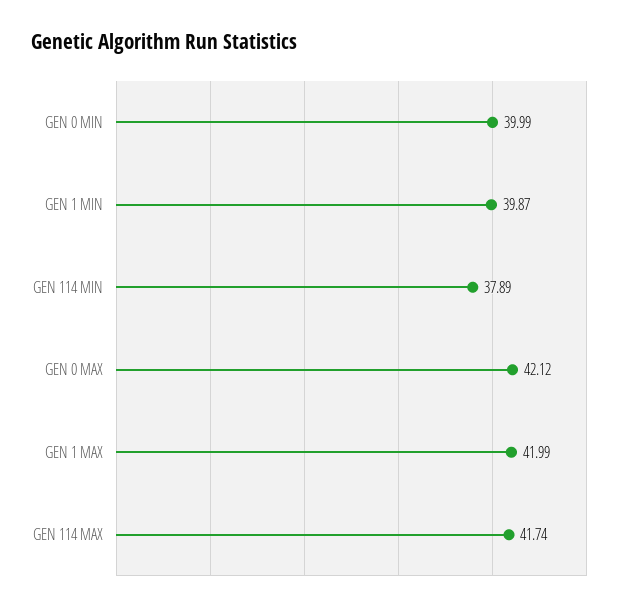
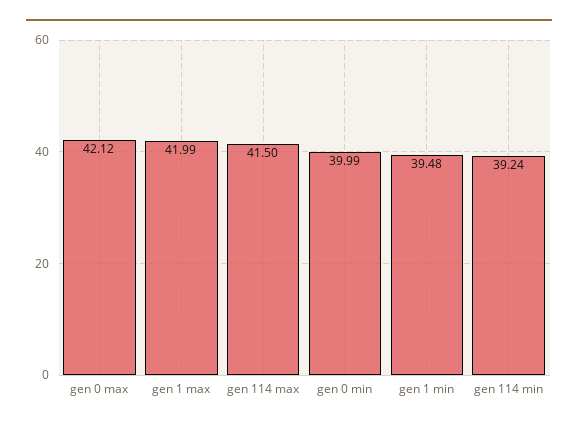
GEN 1 MIN: 39.87 -> 39.48
GEN 114 MIN: 37.89 -> 39.24
GEN 114 MAX: 41.74 -> 41.5

